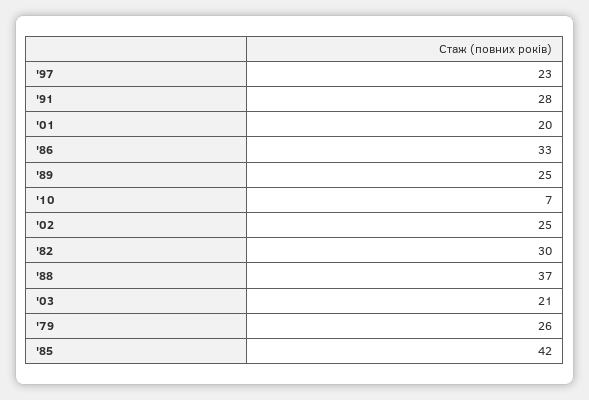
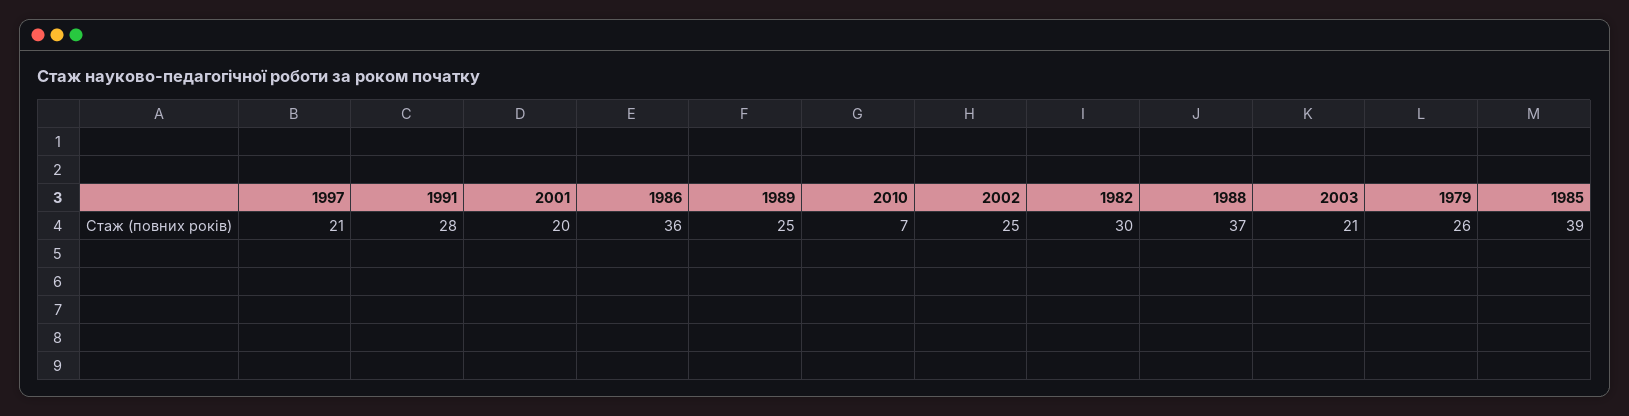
'97: 23 -> 21
'86: 33 -> 36
'85: 42 -> 39

